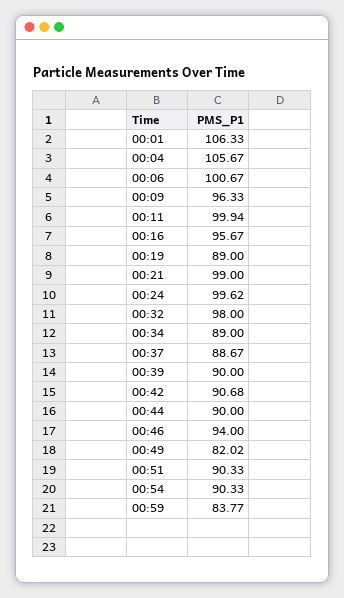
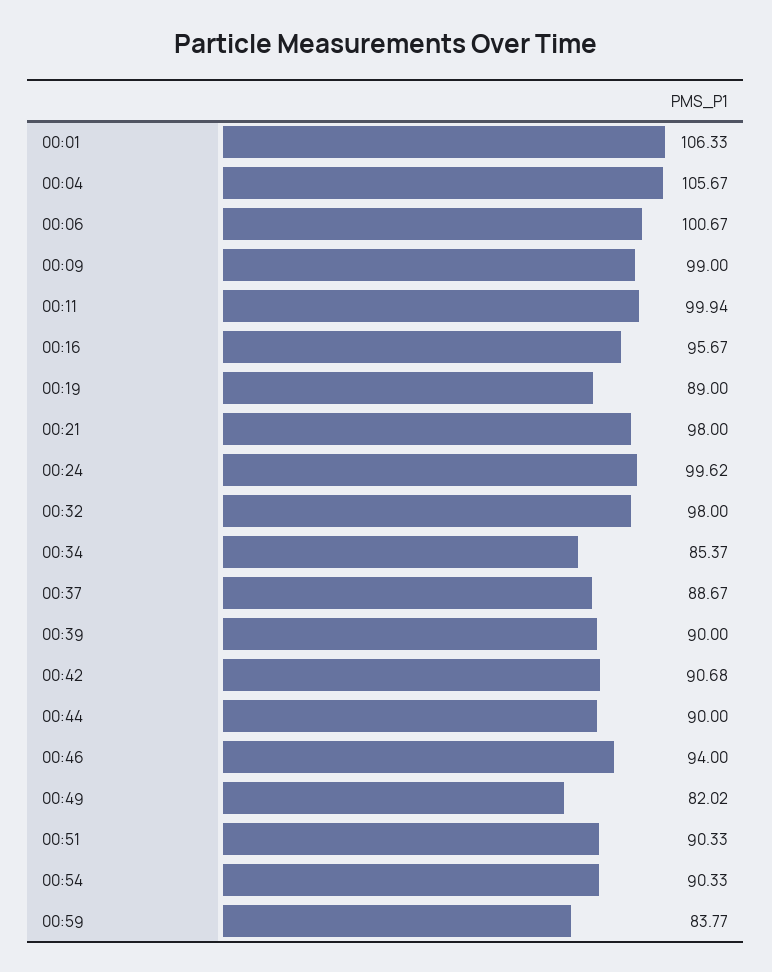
00:09: 96.33 -> 99
00:21: 99 -> 98
00:34: 89 -> 85.37

